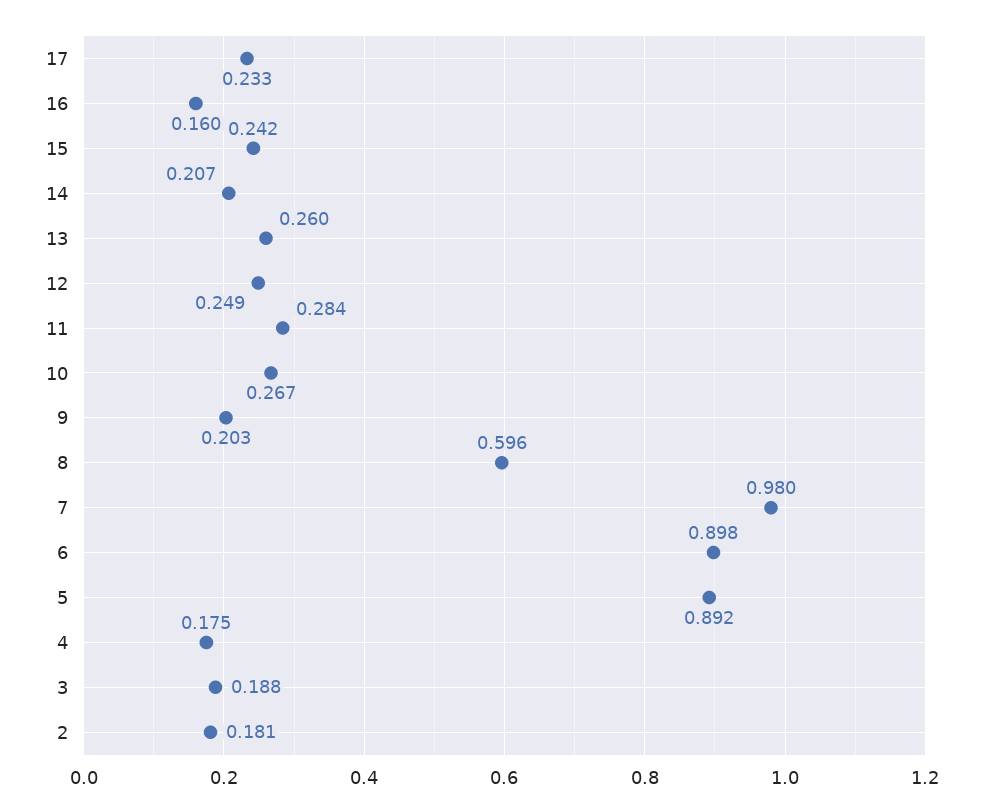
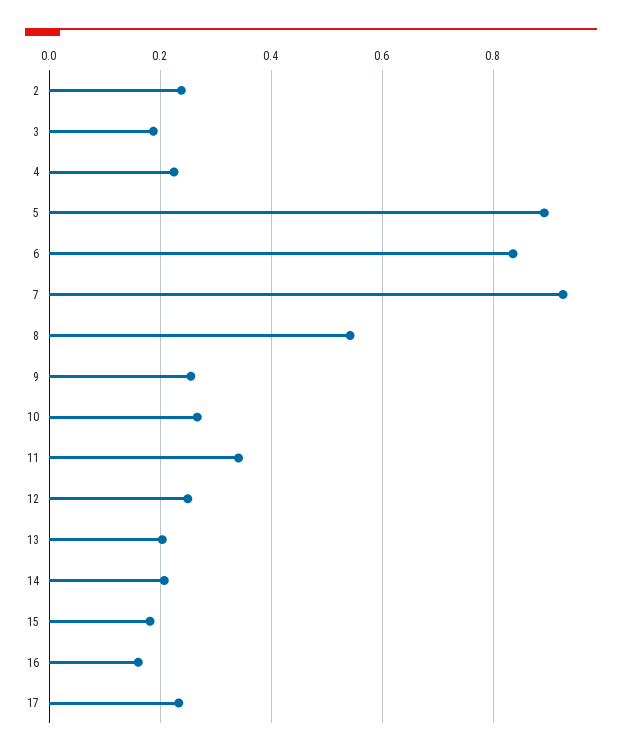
15: 0.242 -> 0.18
13: 0.26 -> 0.2
11: 0.284 -> 0.34
9: 0.203 -> 0.26
8: 0.596 -> 0.54
7: 0.98 -> 0.92
6: 0.898 -> 0.84
4: 0.175 -> 0.22
2: 0.181 -> 0.24

